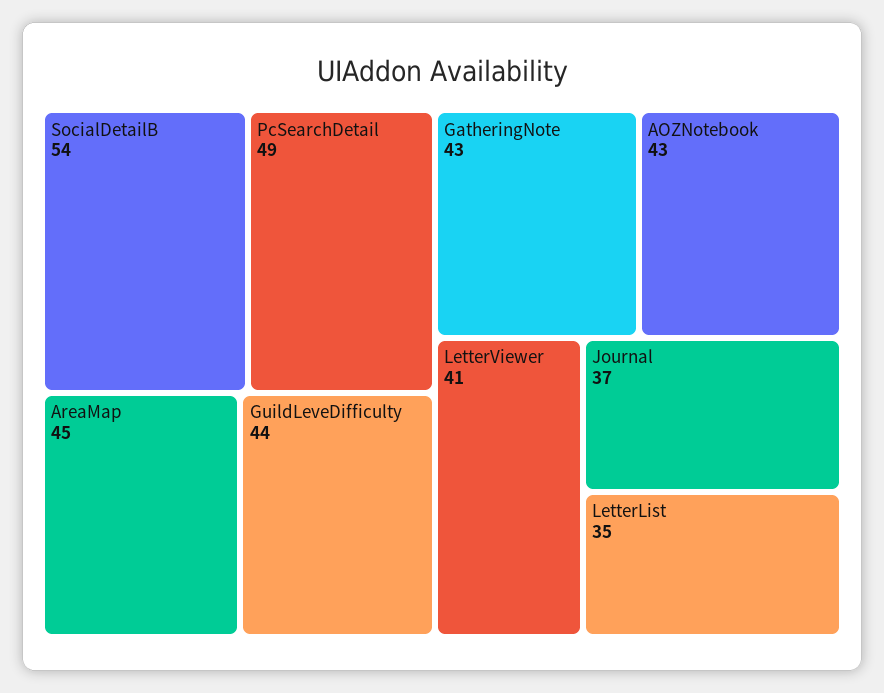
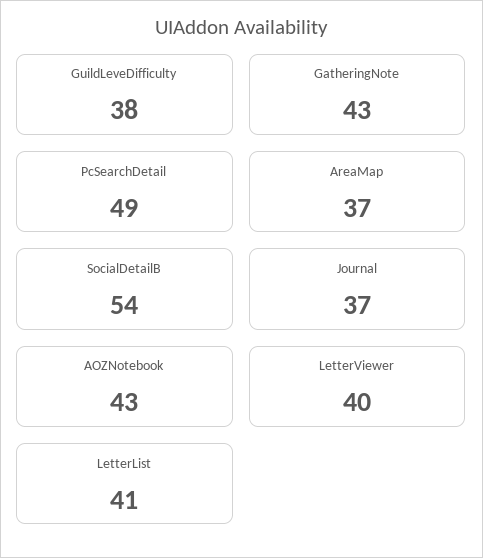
AreaMap: 45 -> 37
GuildLeveDifficulty: 44 -> 38
LetterViewer: 41 -> 40
LetterList: 35 -> 41

